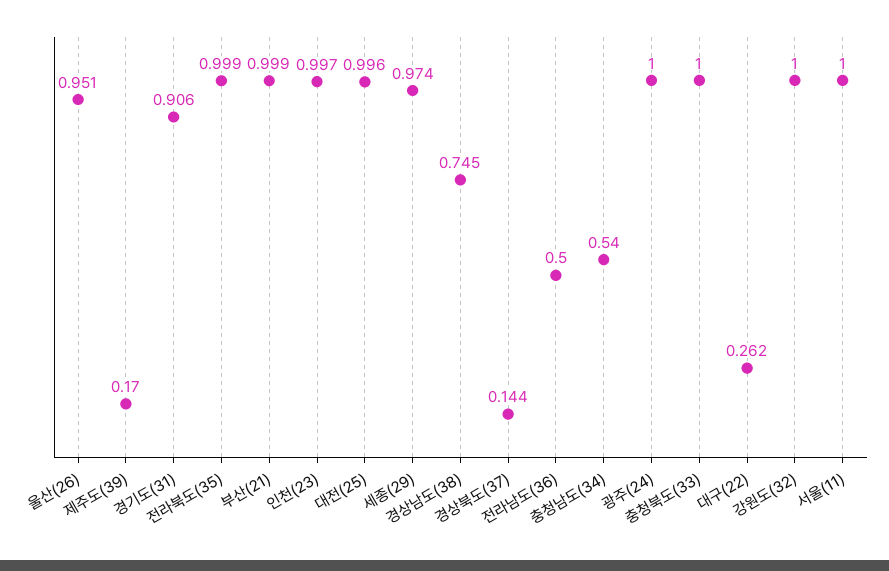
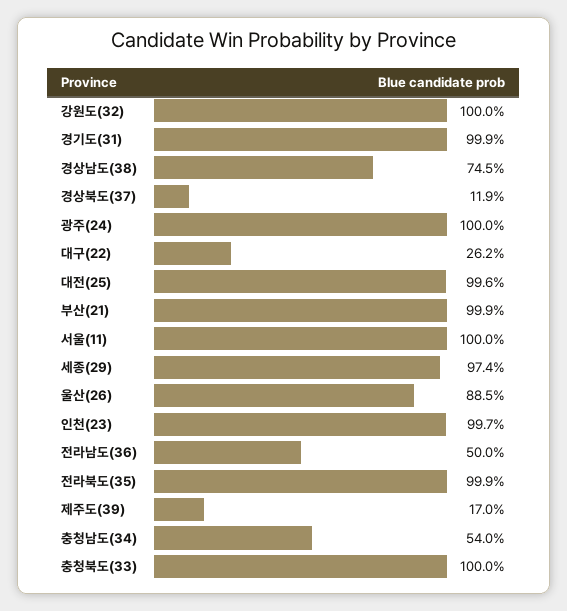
울산(26): 0.951 -> 0.885
경기도(31): 0.906 -> 0.999
경상북도(37): 0.144 -> 0.119

